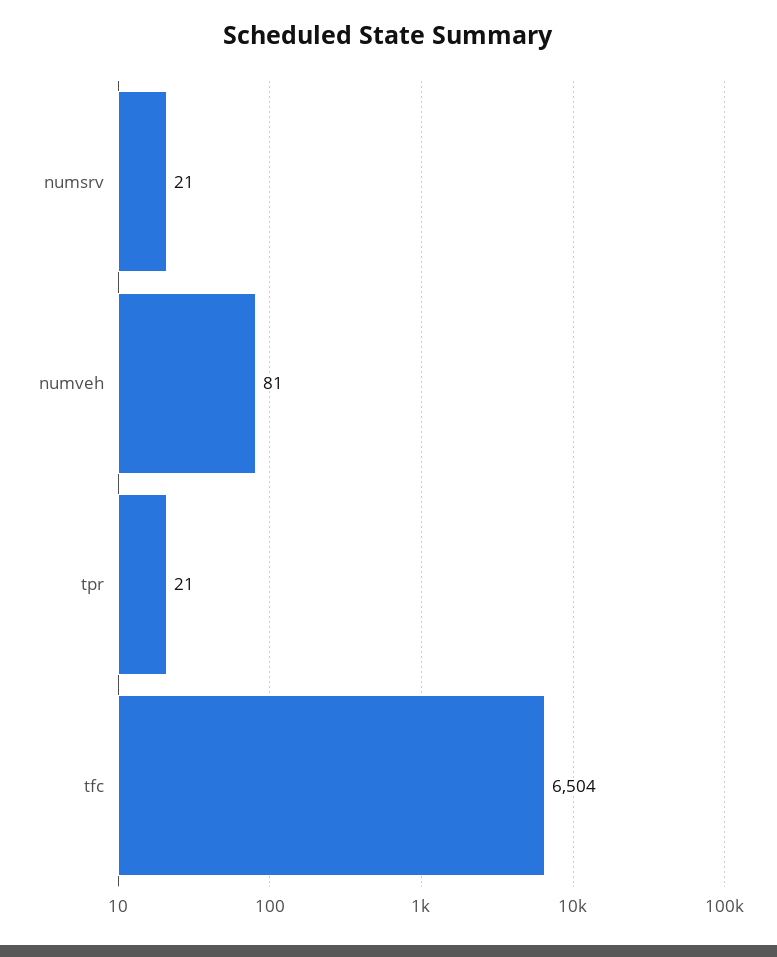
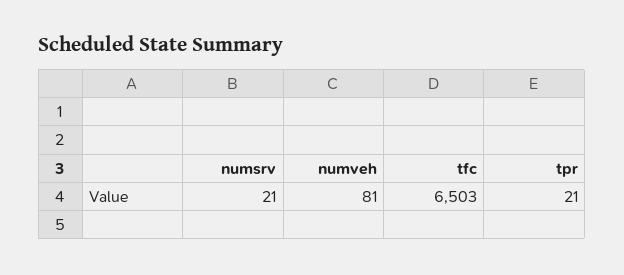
tfc: 6504 -> 6503

